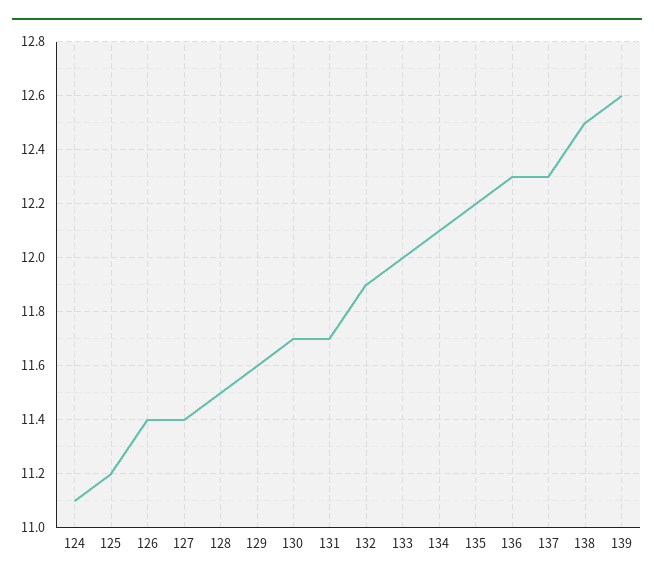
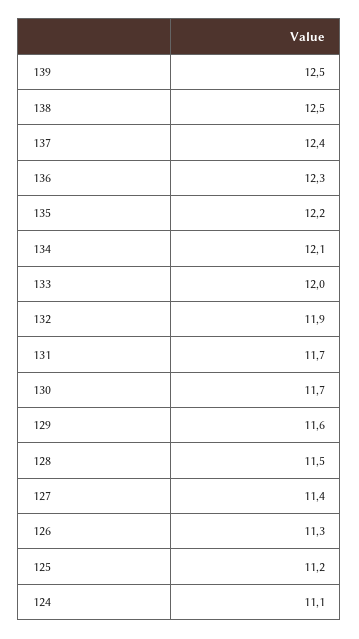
126: 11.4 -> 11.3
137: 12.3 -> 12.4
139: 12.6 -> 12.5

